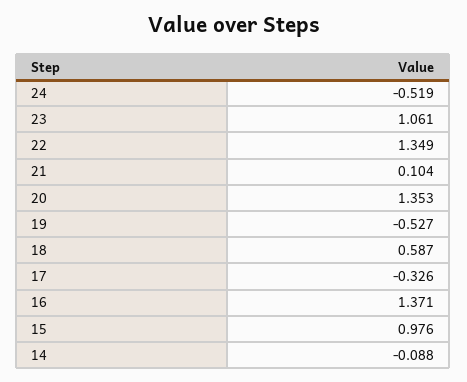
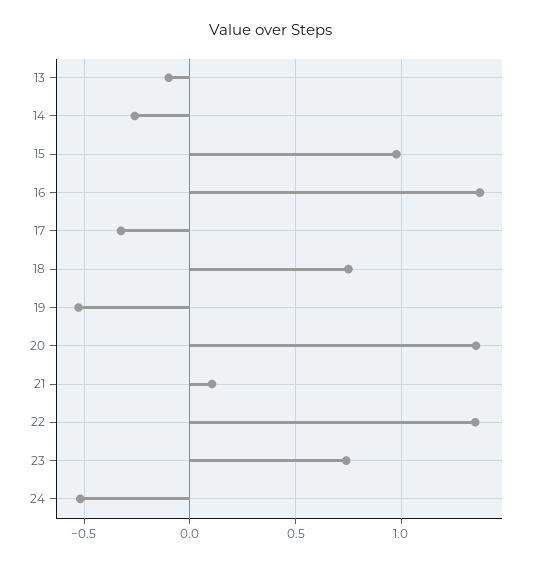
23: 1.061 -> 0.75
18: 0.587 -> 0.75
14: -0.088 -> -0.25
13: none -> -0.1

